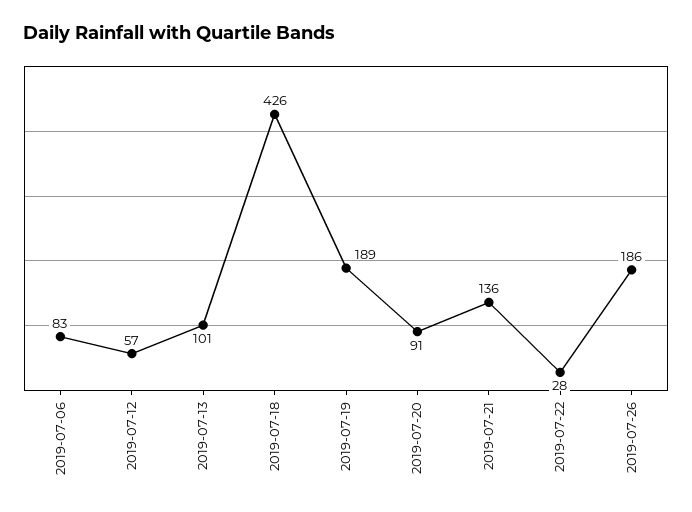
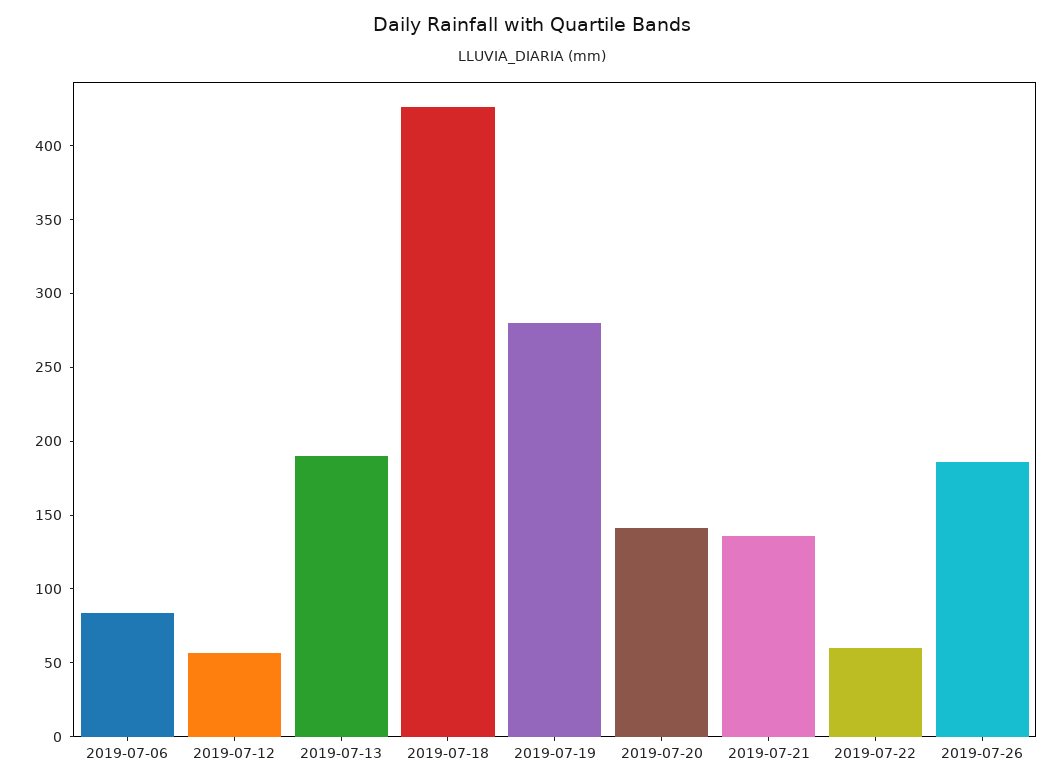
2019-07-13: 101 -> 190
2019-07-19: 189 -> 280
2019-07-20: 91 -> 140
2019-07-22: 28 -> 60

